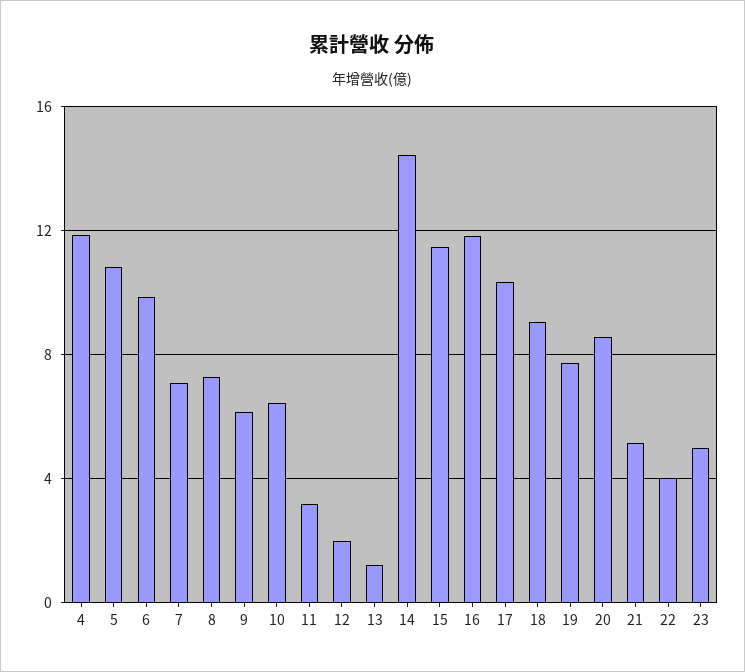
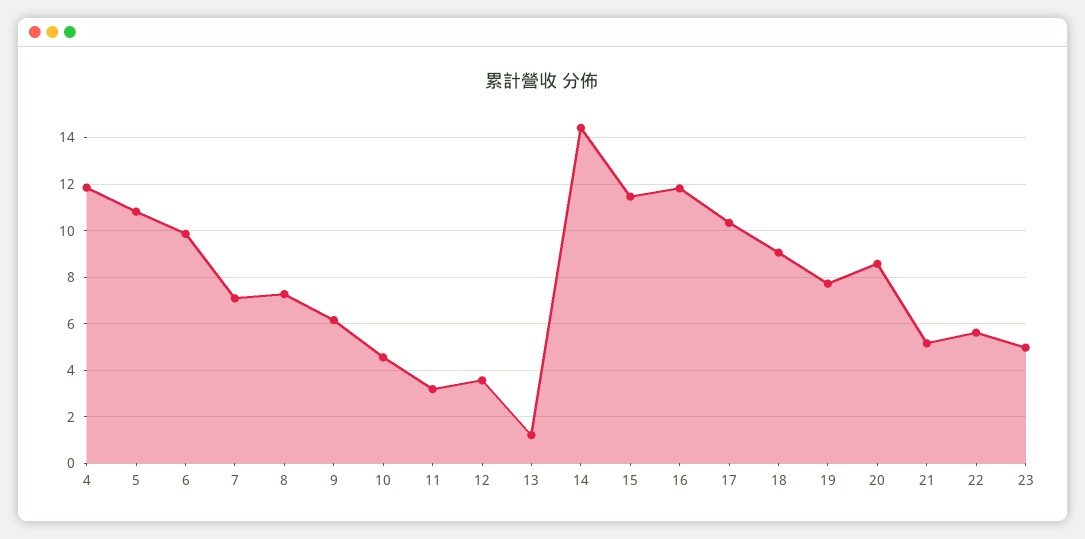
10: 6.5 -> 4.5
12: 2 -> 3.5
22: 4 -> 5.5

